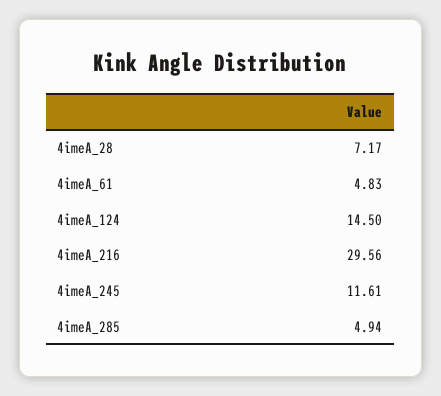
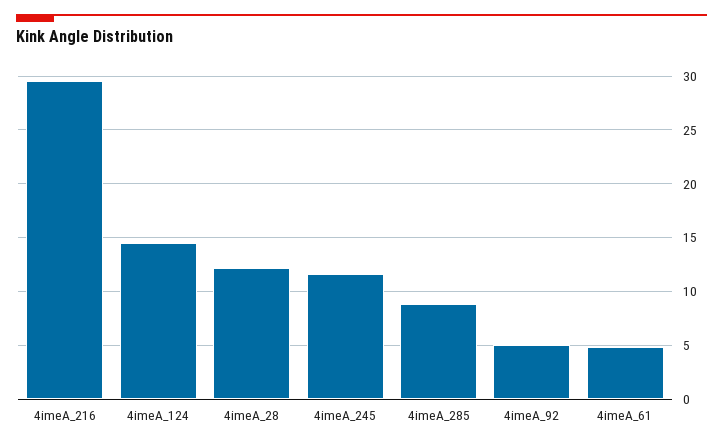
4imeA_28: 7.17 -> 12
4imeA_285: 4.94 -> 9
4imeA_92: none -> 5

